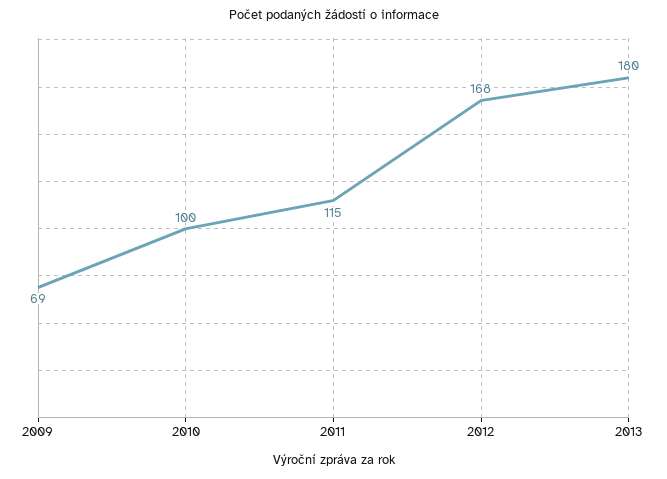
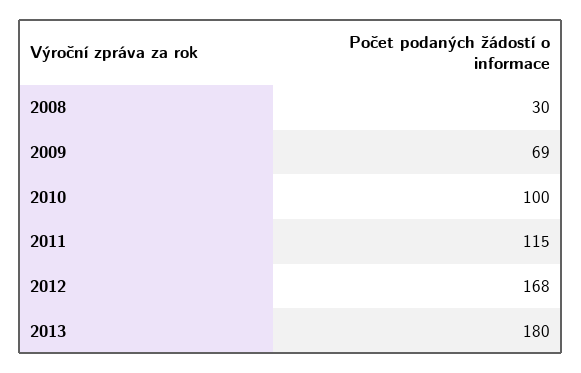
2008: none -> 30

